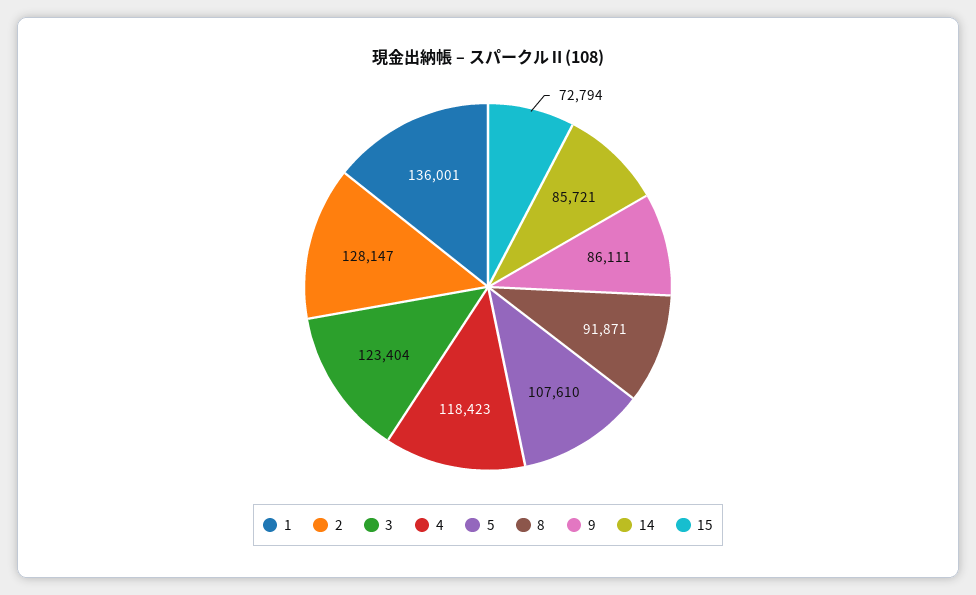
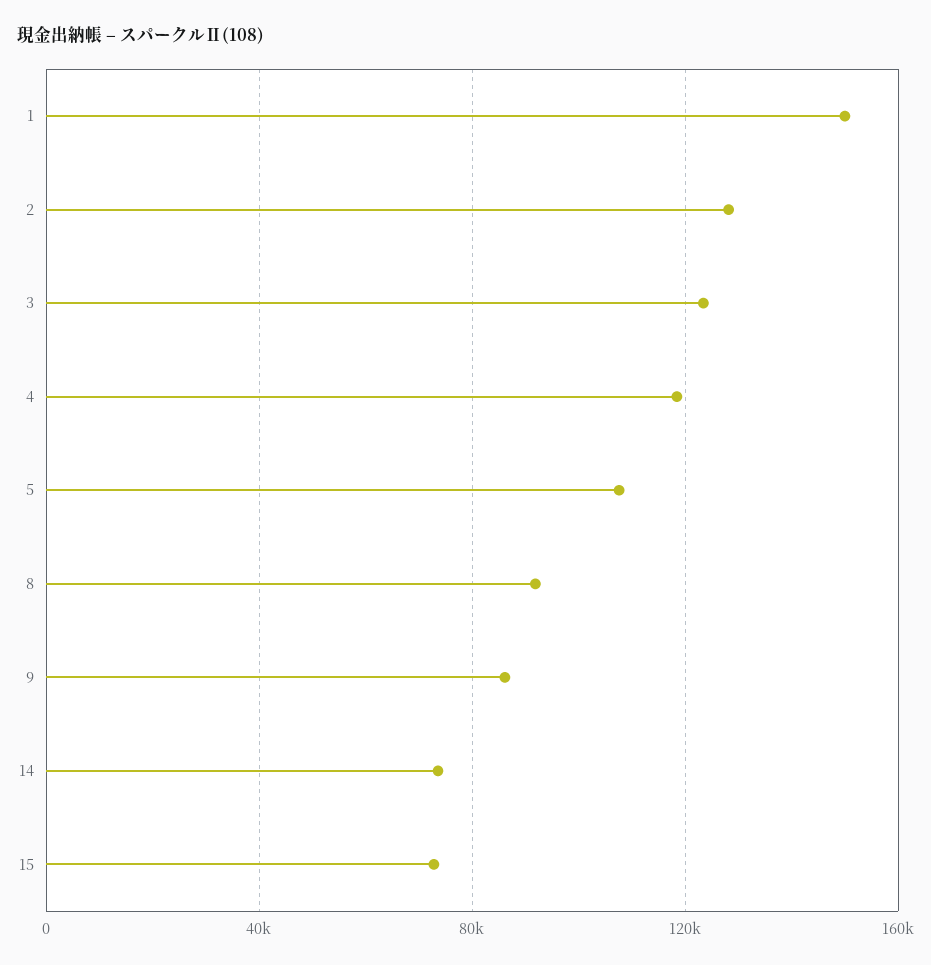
1: 136001 -> 150000
14: 85721 -> 75000

